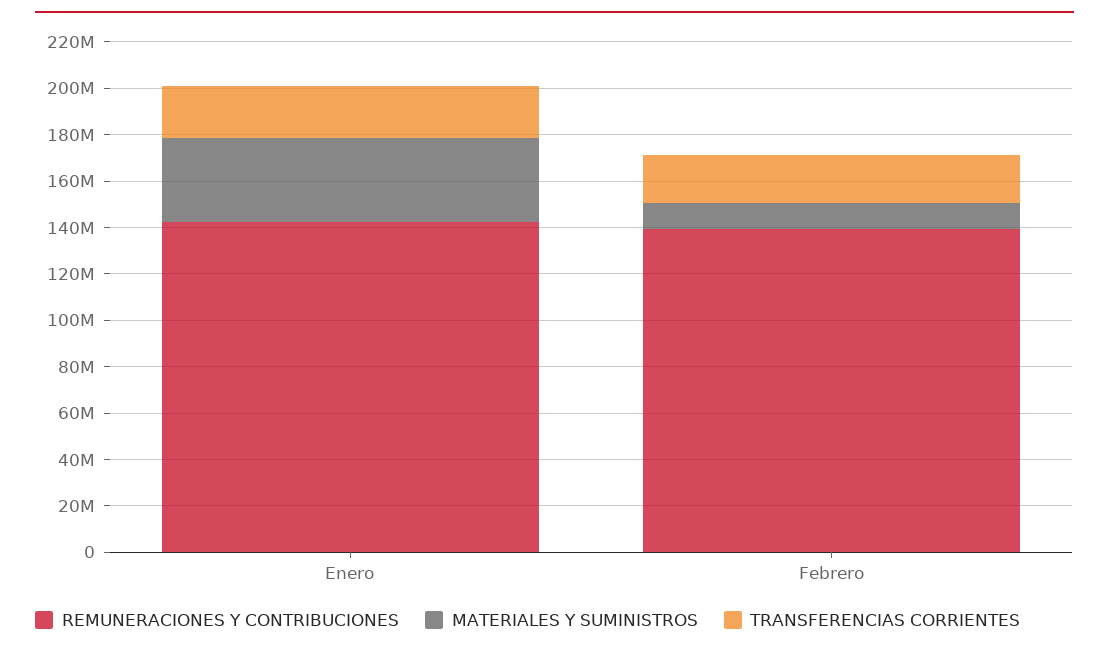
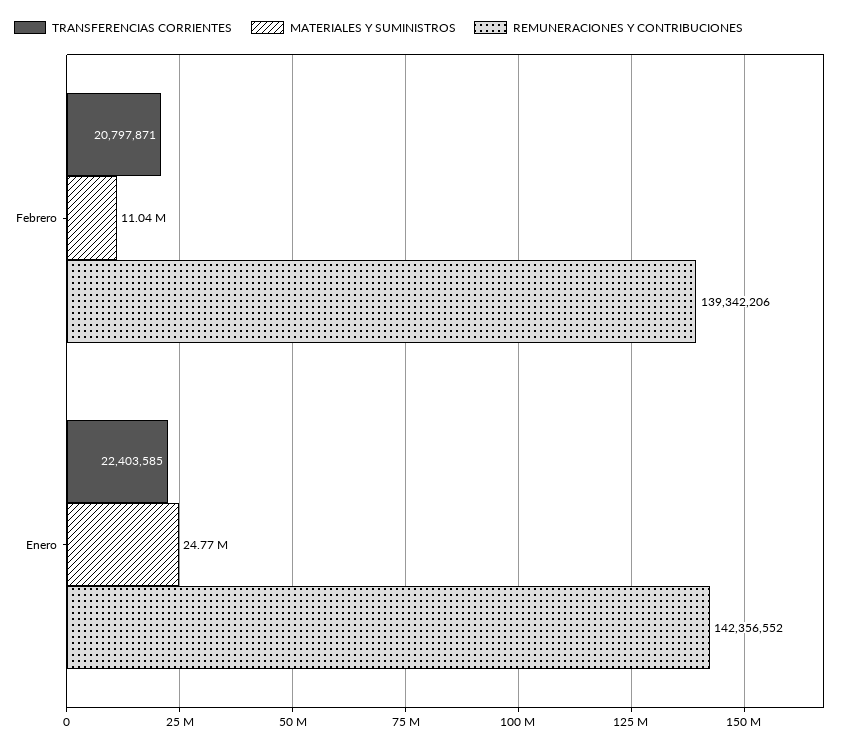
MATERIALES Y SUMINISTROS, Enero: 35000000 -> 24770000

